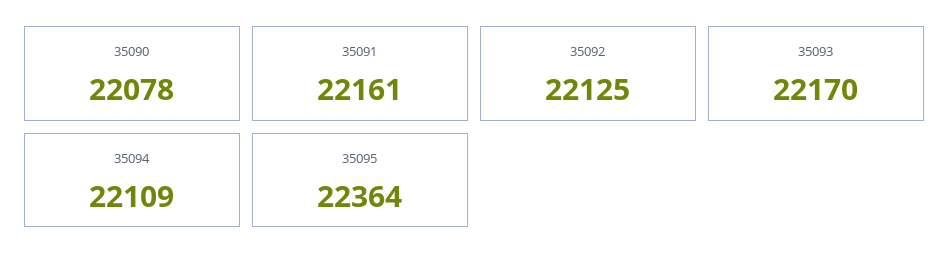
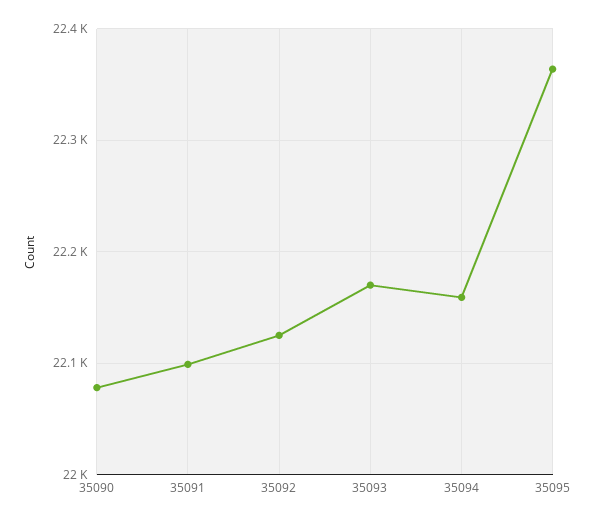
35091: 22161 -> 22100
35094: 22109 -> 22160

